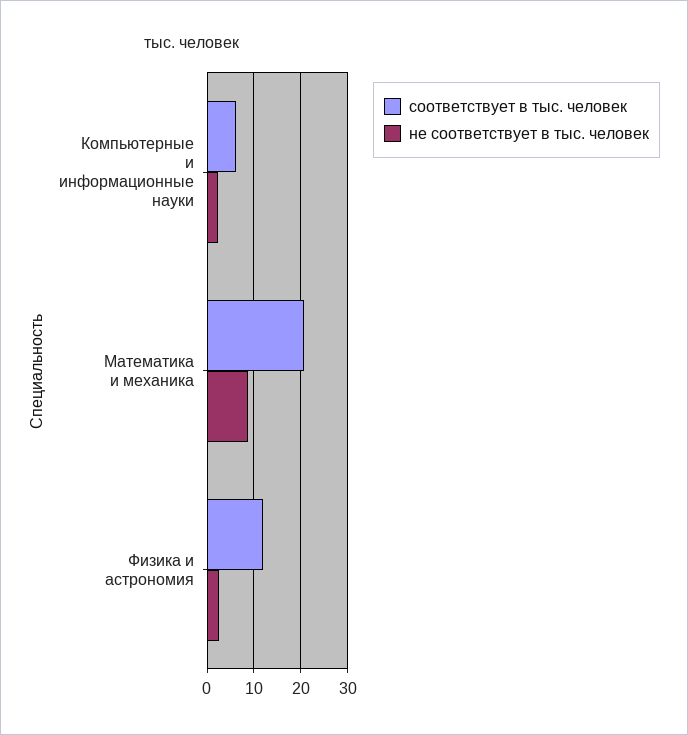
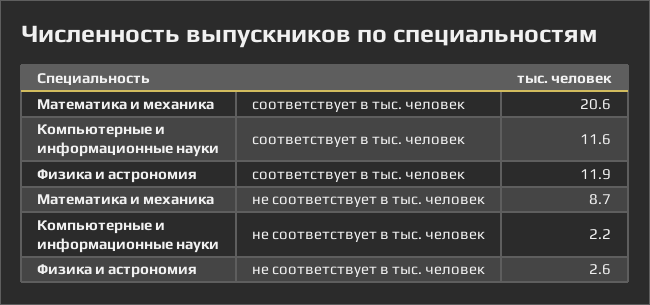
соответствует в тыс. человек, Компьютерные и информационные науки: 6 -> 11.6

